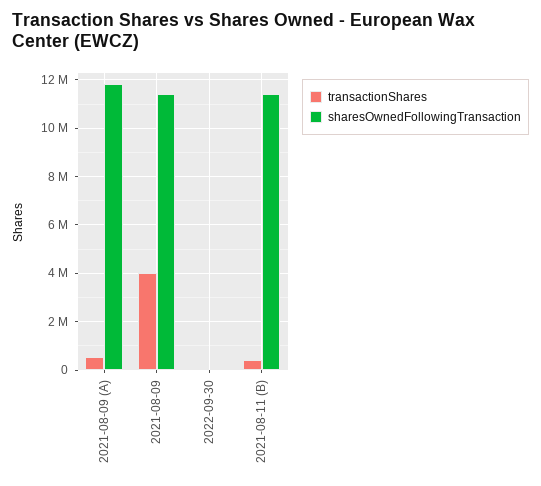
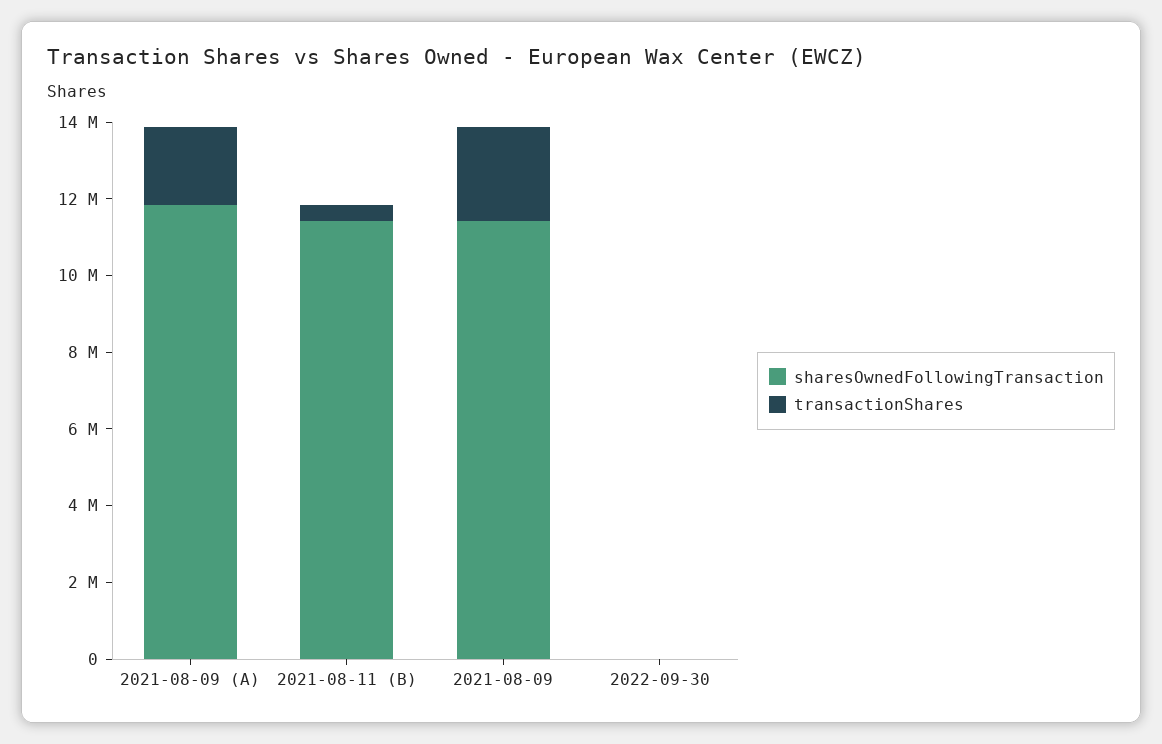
transactionShares, 2021-08-09 (A): 500000 -> 2000000
transactionShares, 2021-08-09: 4000000 -> 2500000

